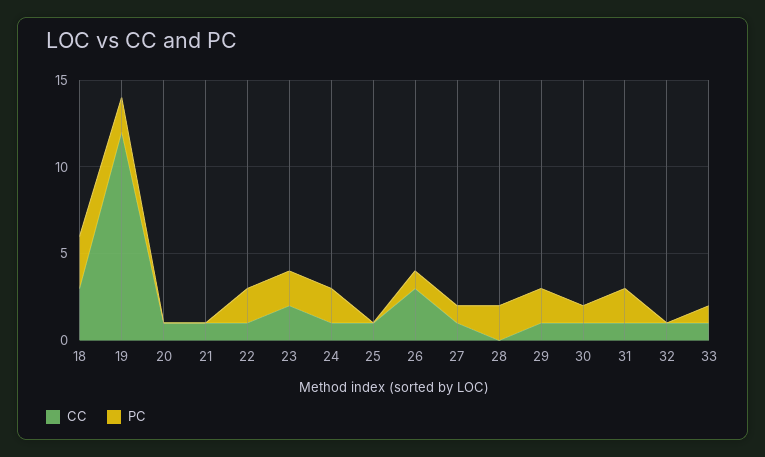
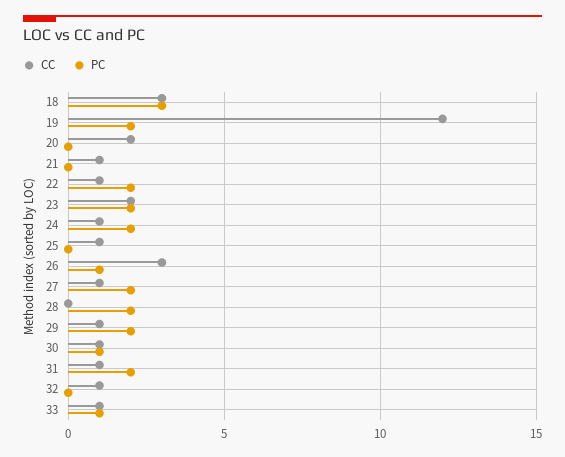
CC, 20: 1 -> 2
PC, 27: 1 -> 2

